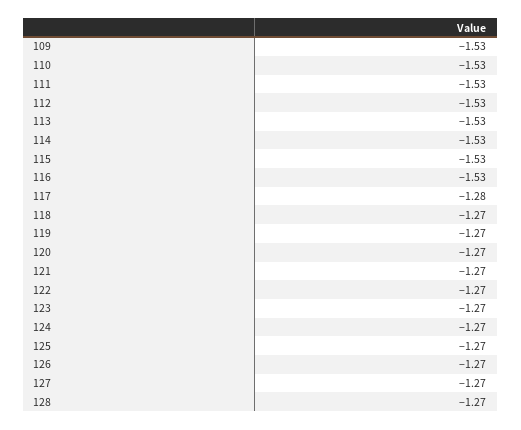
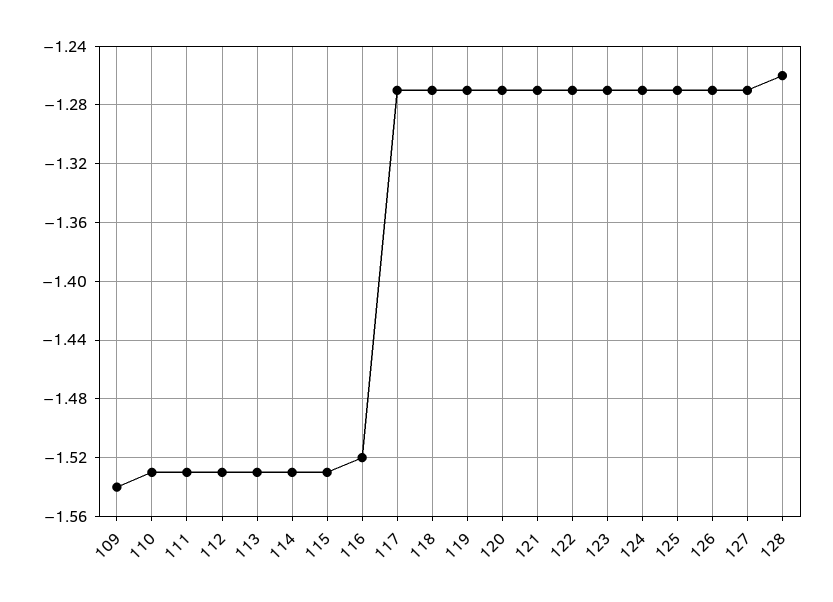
109: -1.53 -> -1.54
116: -1.53 -> -1.52
117: -1.28 -> -1.27
128: -1.27 -> -1.26

